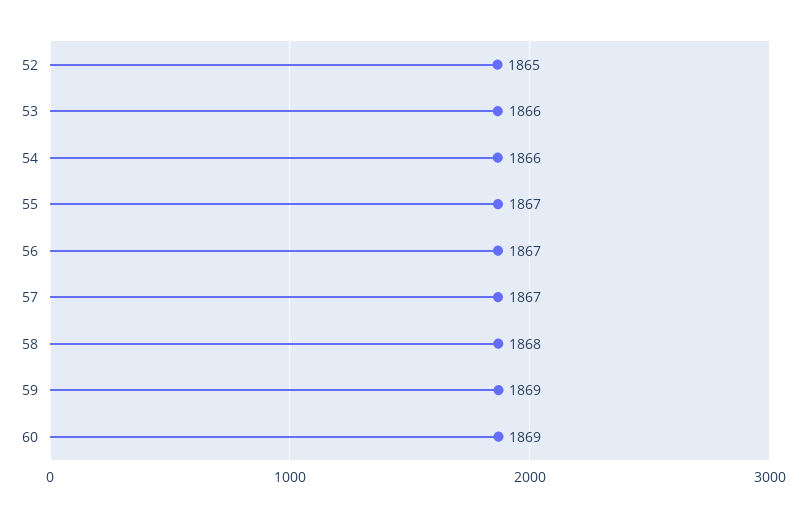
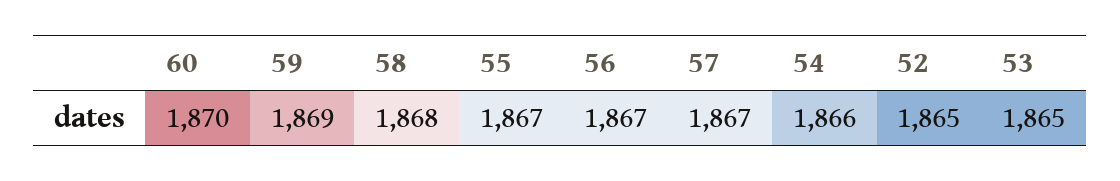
53: 1866 -> 1865
60: 1869 -> 1870

